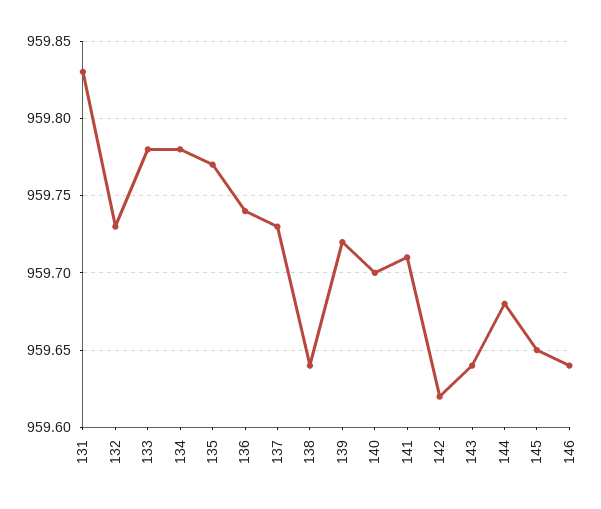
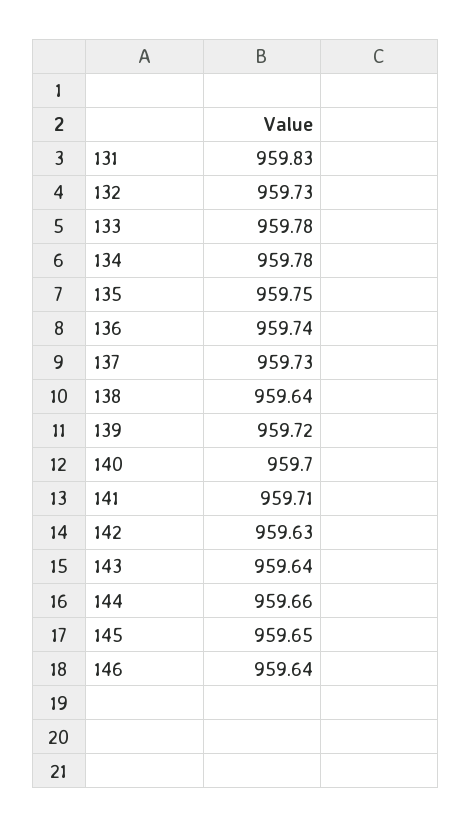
135: 959.77 -> 959.75
142: 959.62 -> 959.63
144: 959.68 -> 959.66

